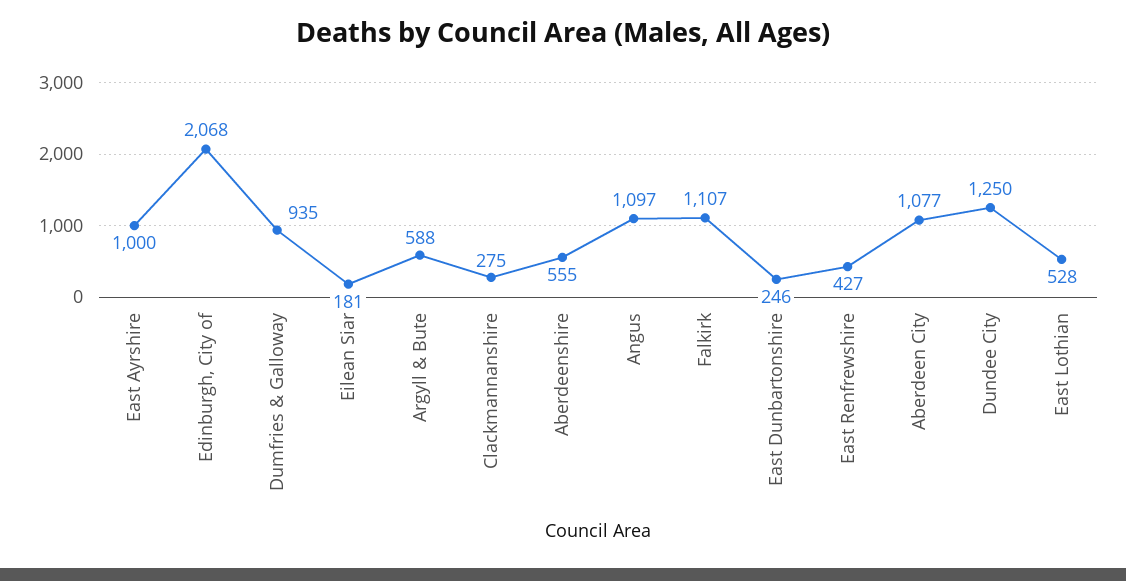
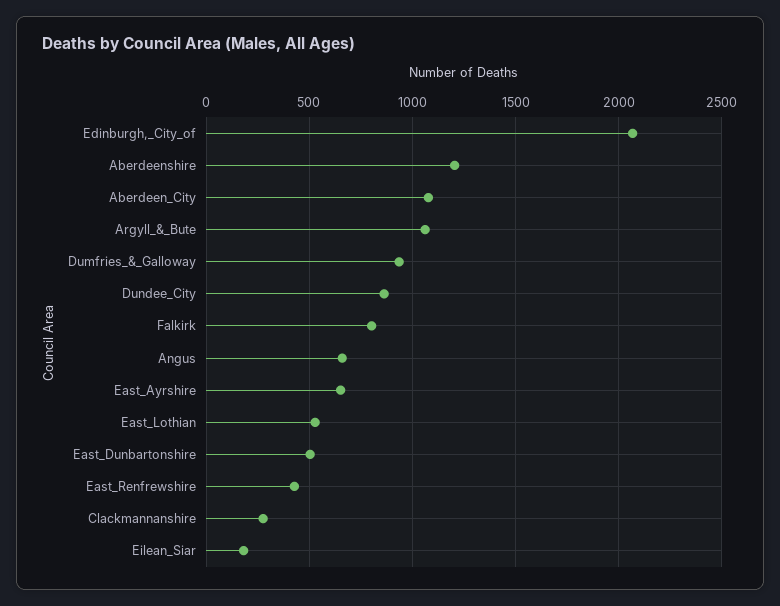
East Ayrshire: 1000 -> 650
Argyll & Bute: 588 -> 1050
Aberdeenshire: 555 -> 1200
Angus: 1097 -> 650
Falkirk: 1107 -> 800
East Dunbartonshire: 246 -> 500
Dundee City: 1250 -> 850

